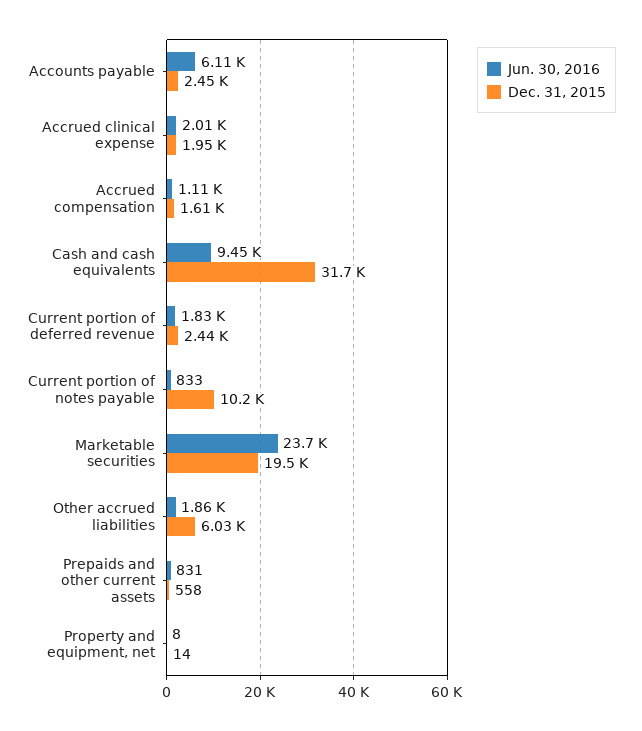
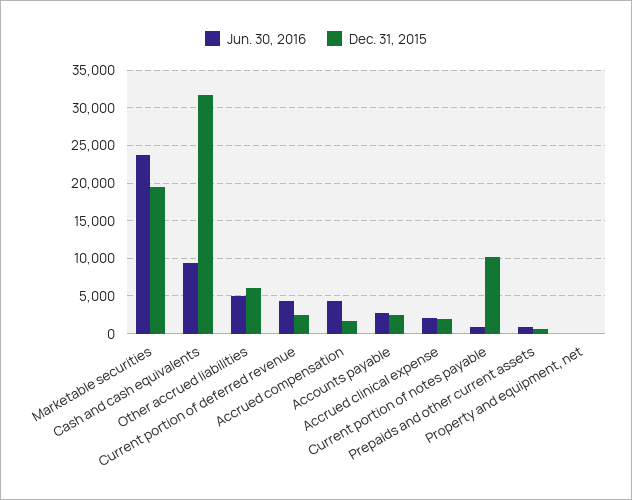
Jun. 30, 2016, Accounts payable: 6110 -> 3000
Jun. 30, 2016, Accrued compensation: 1110 -> 4000
Jun. 30, 2016, Current portion of deferred revenue: 1830 -> 4000
Jun. 30, 2016, Other accrued liabilities: 1860 -> 5000

